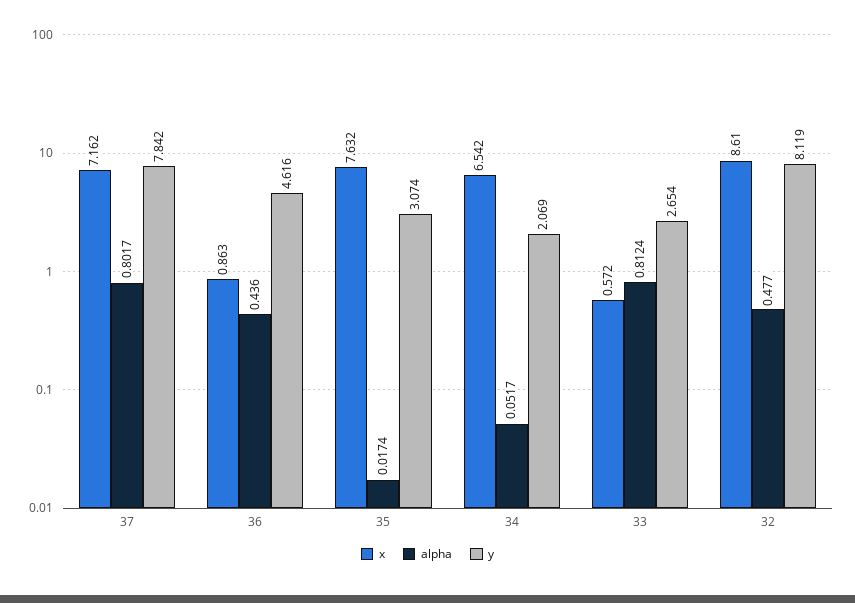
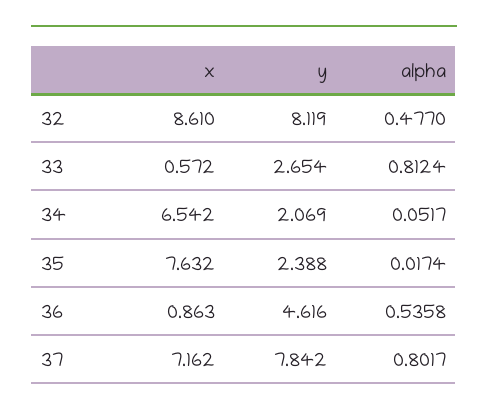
alpha, 36: 0.436 -> 0.5358
y, 35: 3.074 -> 2.388

